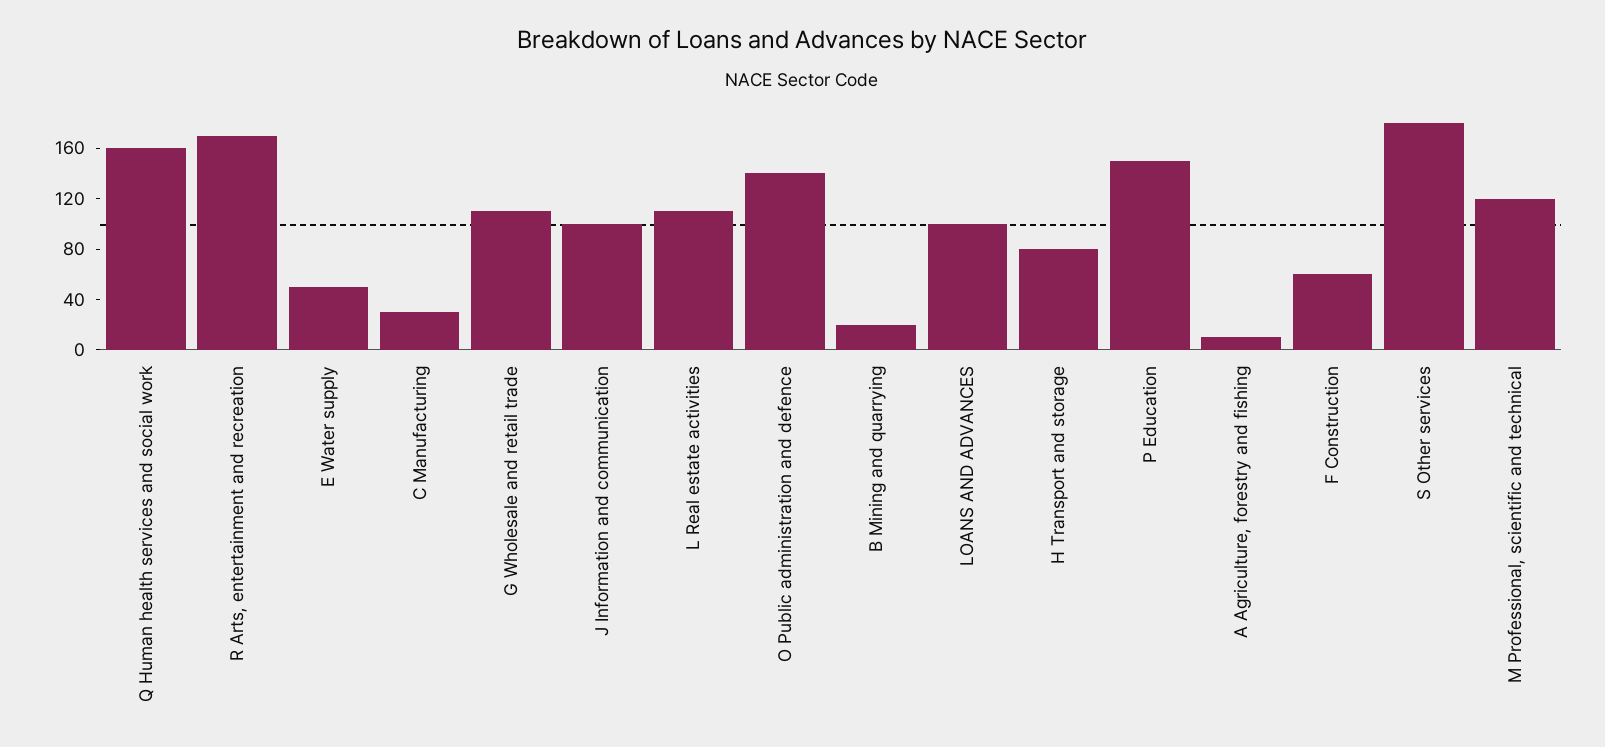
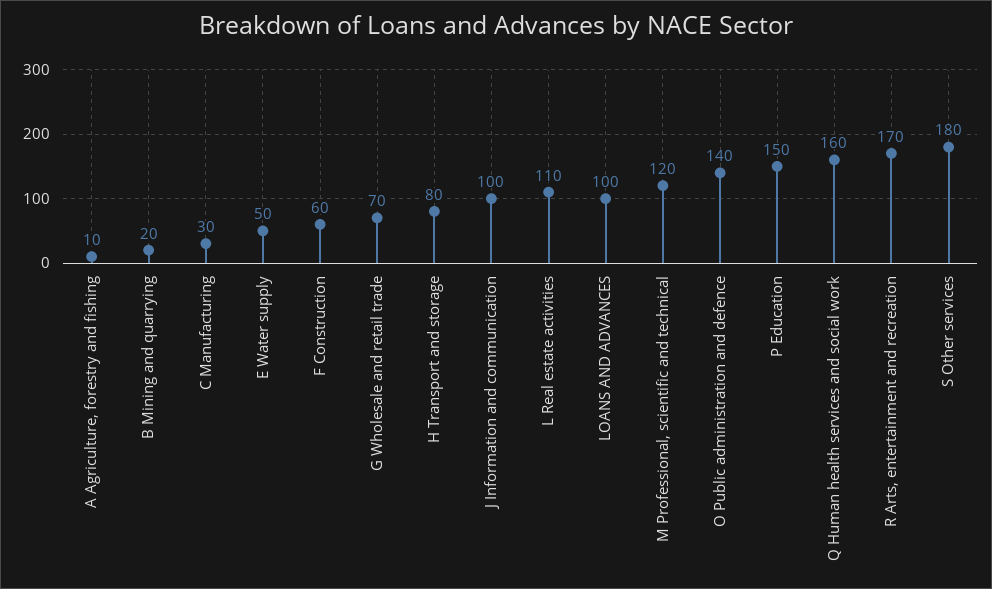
G Wholesale and retail trade: 110 -> 70

